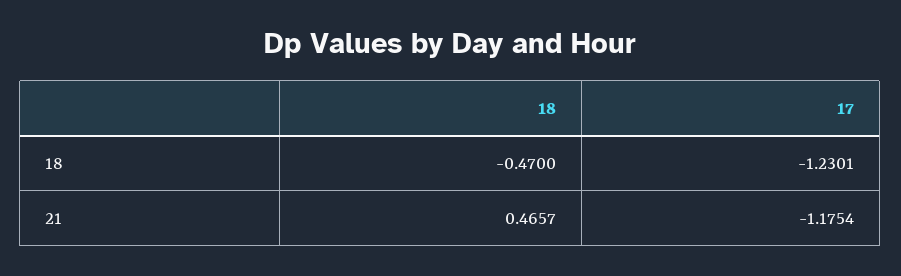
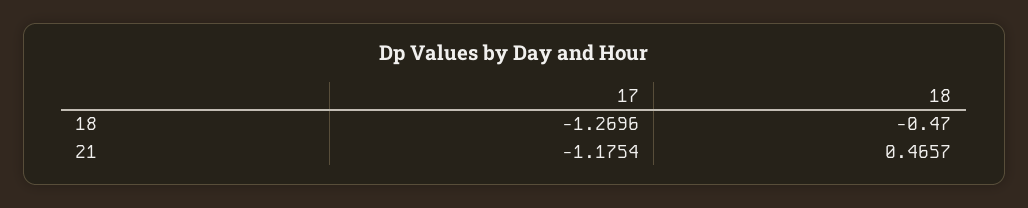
17, 18: -1.2301 -> -1.2696

